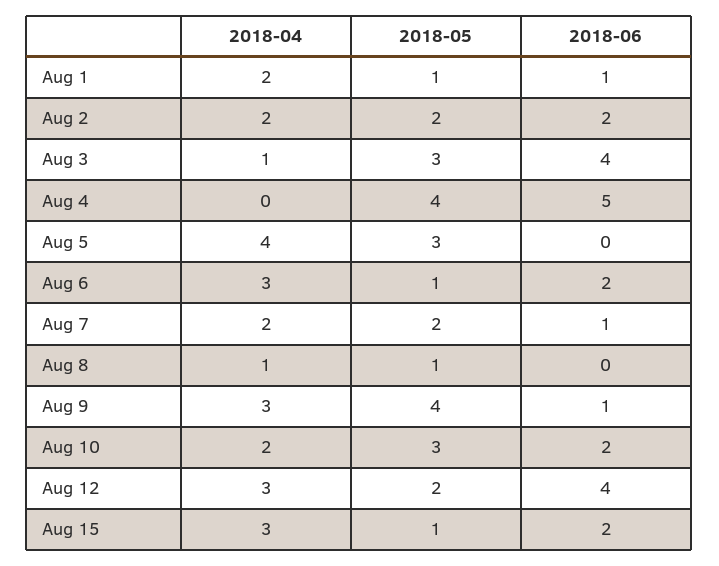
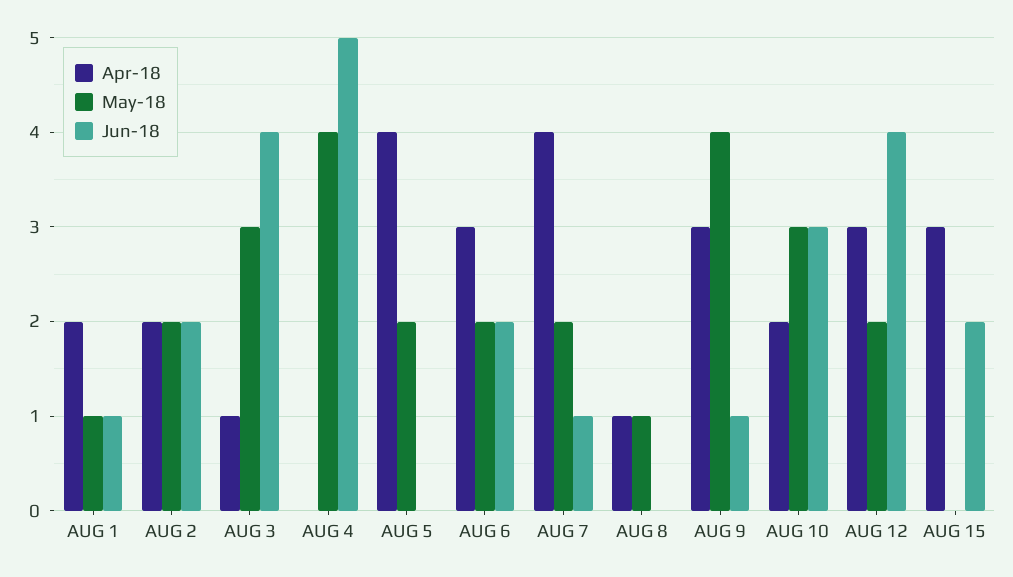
2018-05, Aug 5: 3 -> 2
2018-05, Aug 6: 1 -> 2
2018-04, Aug 7: 2 -> 4
2018-06, Aug 10: 2 -> 3
2018-05, Aug 15: 1 -> 0

